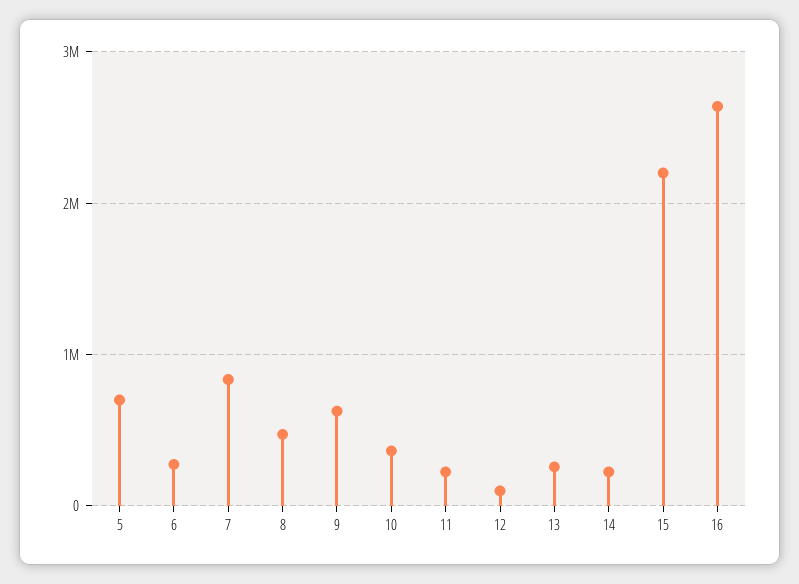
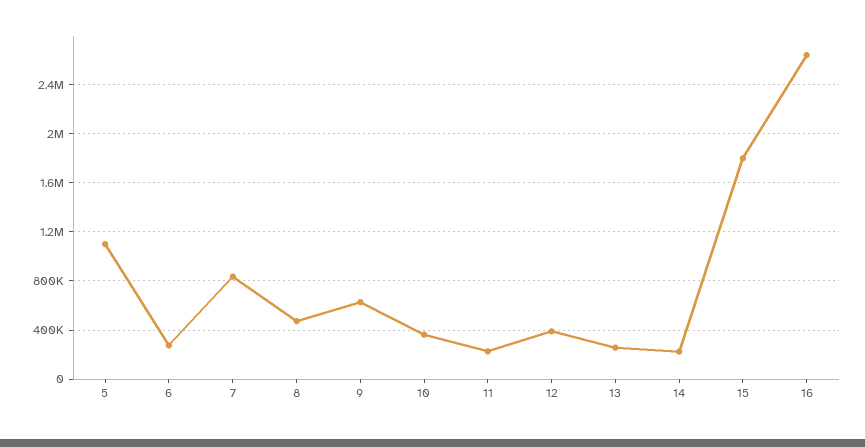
5: 700000 -> 1100000
12: 100000 -> 400000
15: 2200000 -> 1800000

